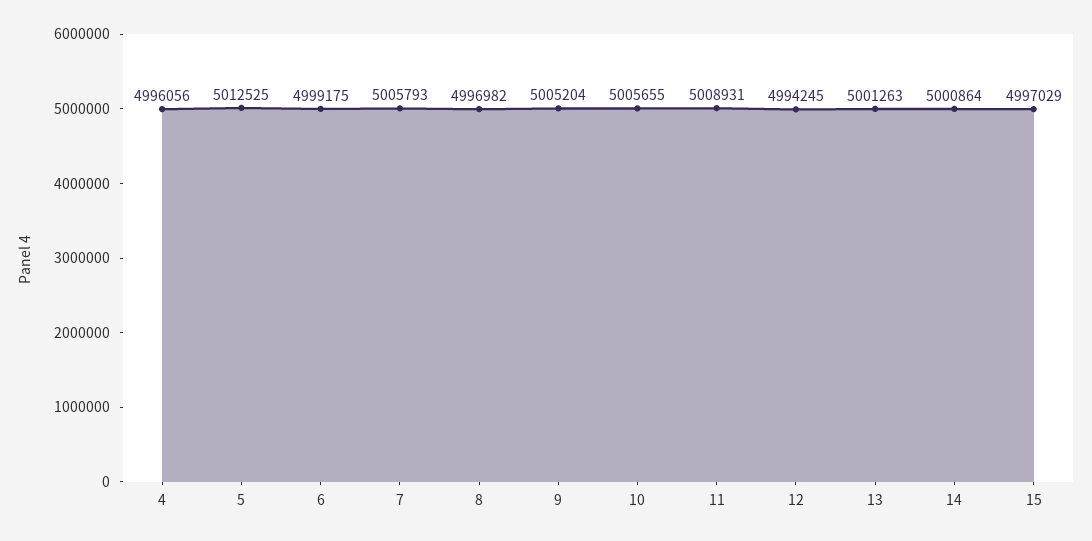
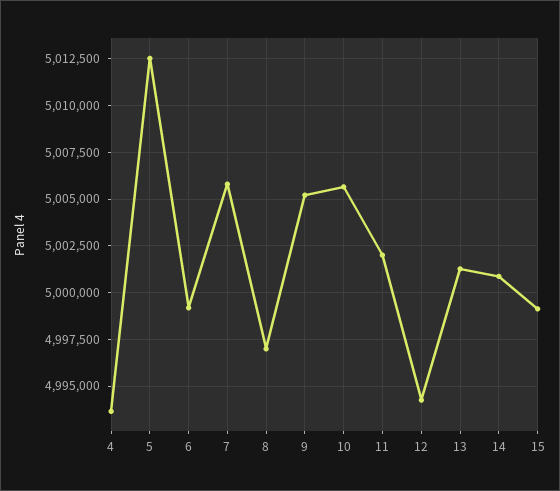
4: 4996056 -> 4993500
11: 5008931 -> 5002000
15: 4997029 -> 4999000

